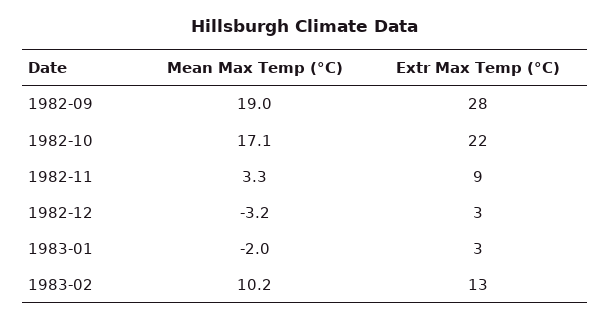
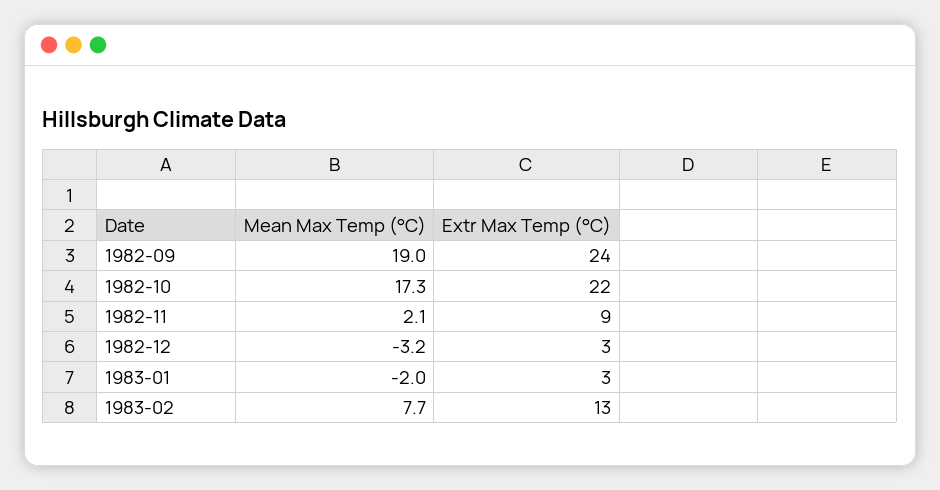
Extr Max Temp (°C), 1982-09: 28 -> 24
Mean Max Temp (°C), 1982-10: 17.1 -> 17.3
Mean Max Temp (°C), 1982-11: 3.3 -> 2.1
Mean Max Temp (°C), 1983-02: 10.2 -> 7.7

